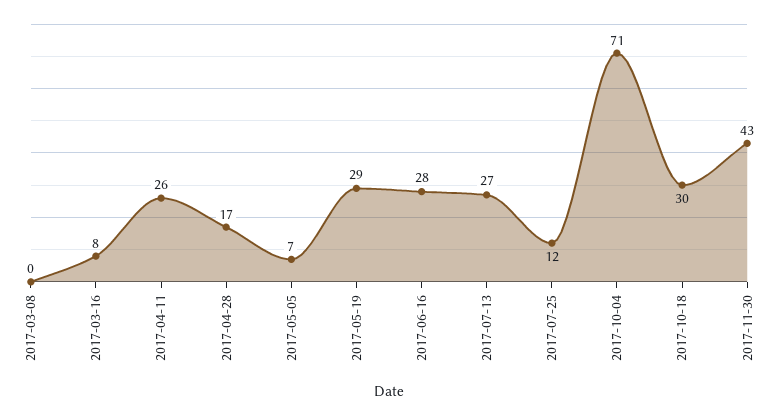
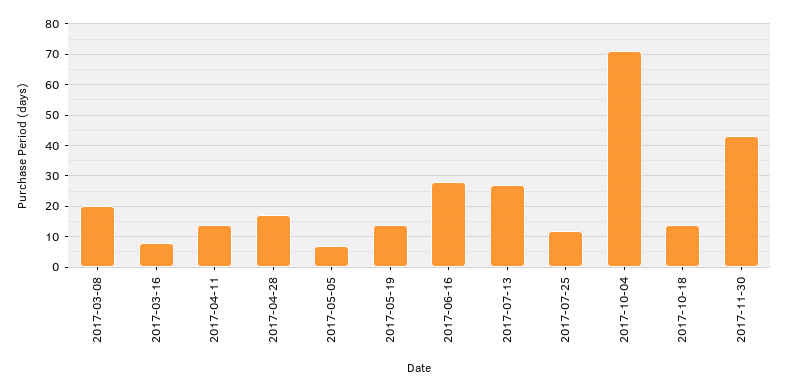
2017-03-08: 0 -> 20
2017-04-11: 26 -> 15
2017-05-19: 29 -> 15
2017-10-18: 30 -> 15

